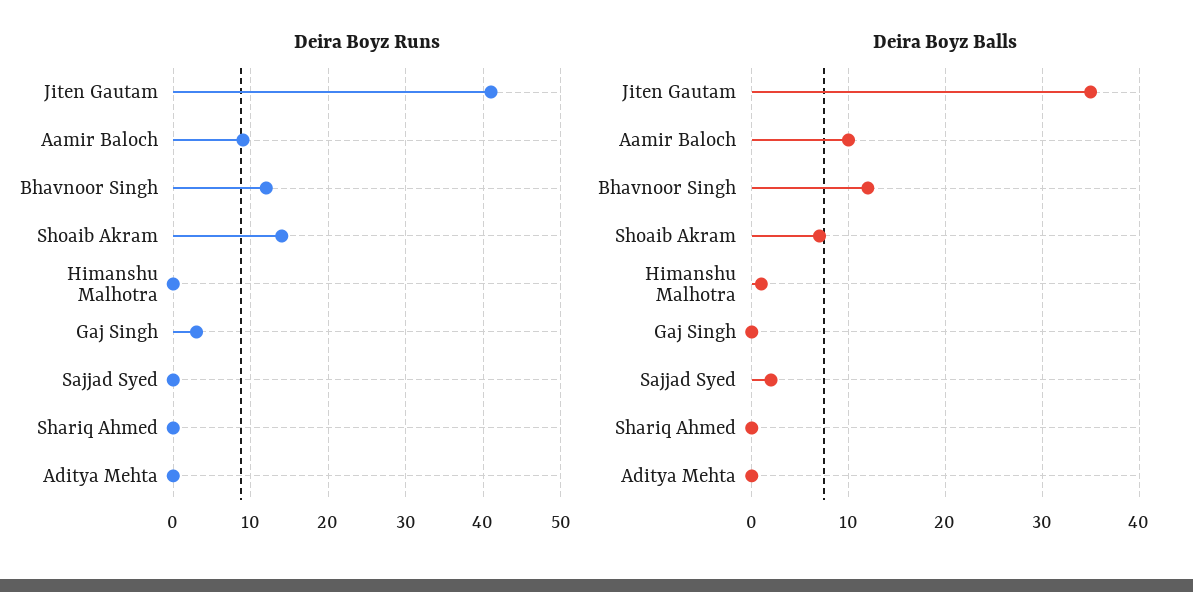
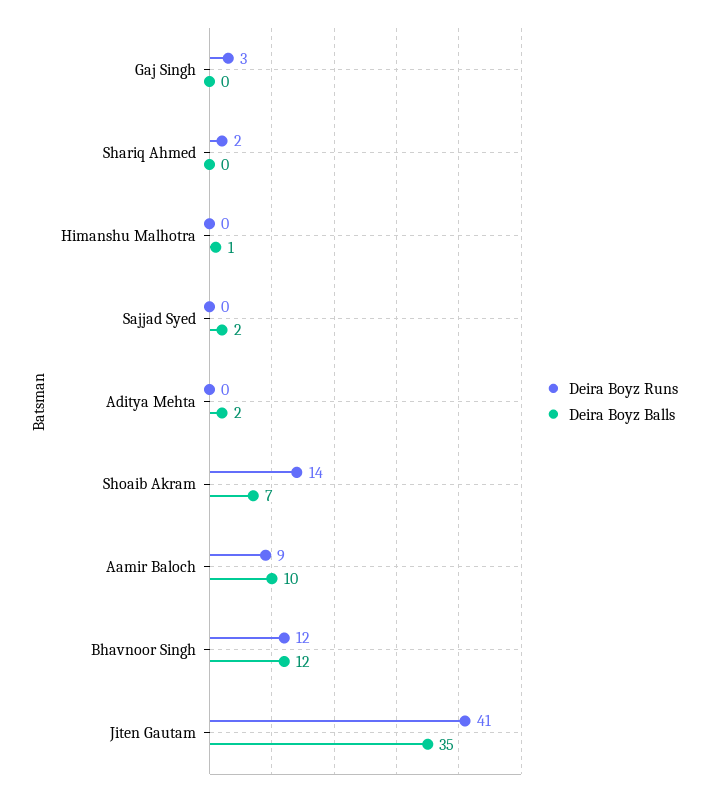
Deira Boyz Runs, Shariq Ahmed: 0 -> 2
Deira Boyz Balls, Aditya Mehta: 0 -> 2

